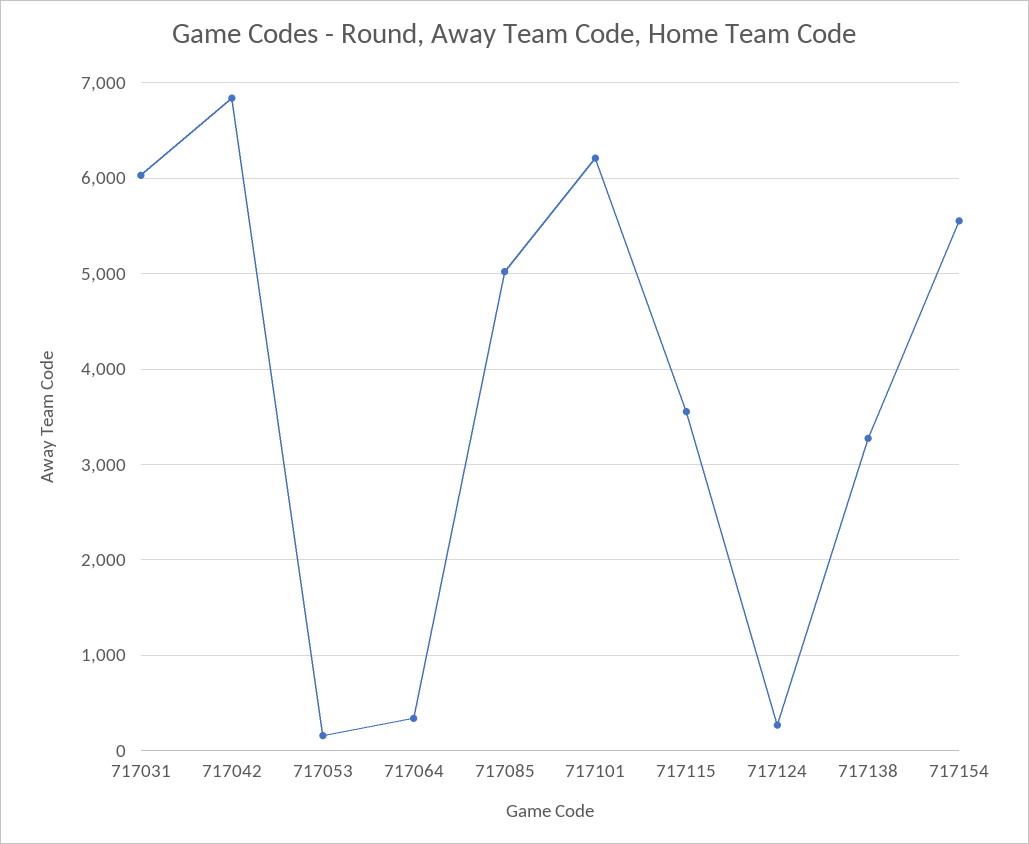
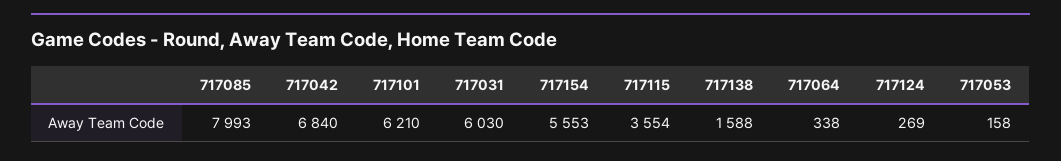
717085: 5000 -> 7993
717138: 3300 -> 1588

